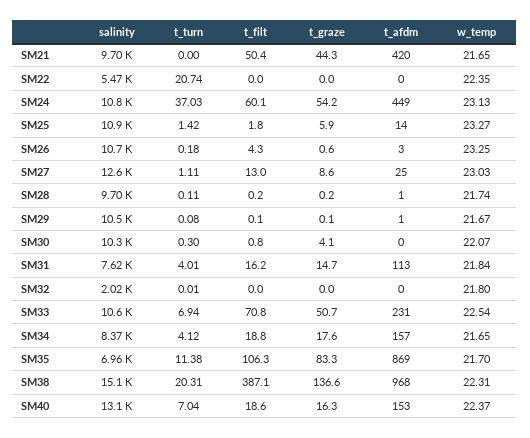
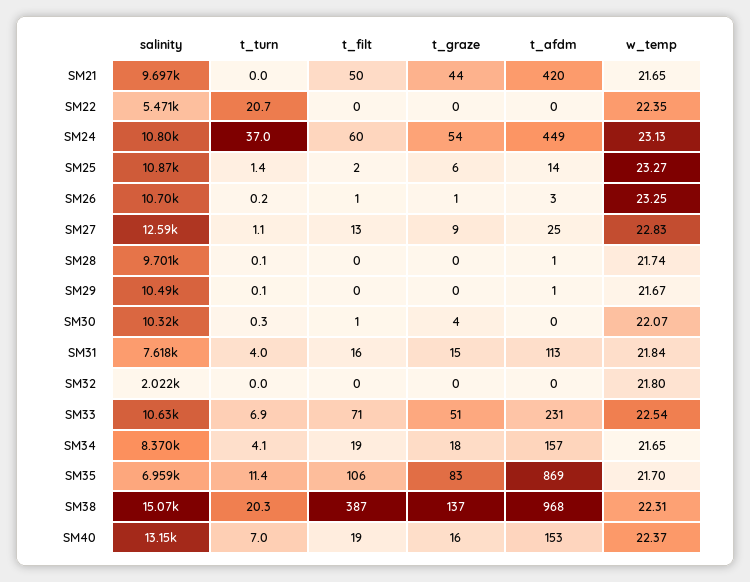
t_filt, SM26: 4.3 -> 1
w_temp, SM27: 23.03 -> 22.83

